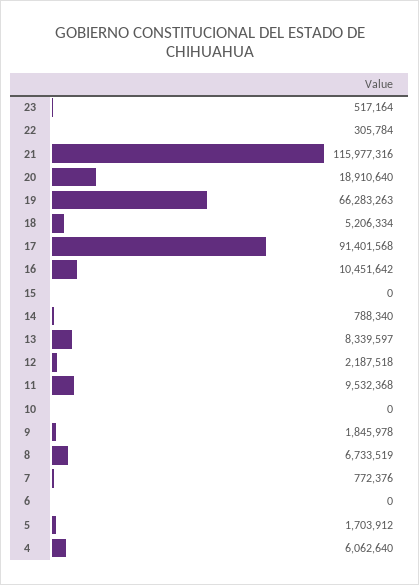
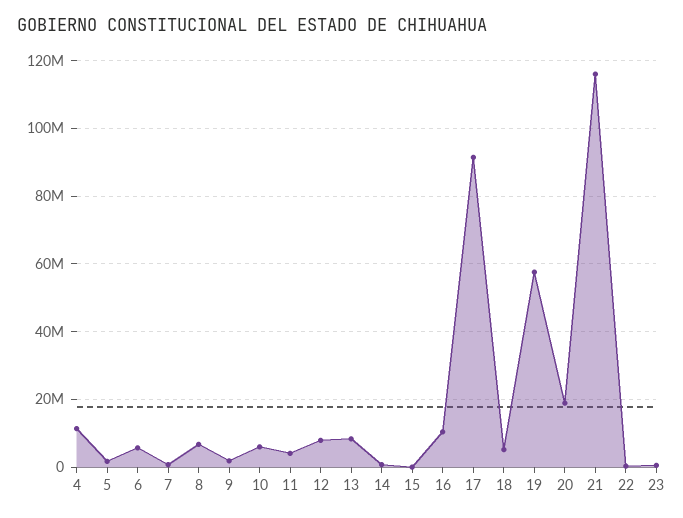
19: 66283263 -> 58000000
12: 2187518 -> 8000000
11: 9532368 -> 4000000
10: 0 -> 6000000
6: 0 -> 6000000
4: 6062640 -> 12000000

